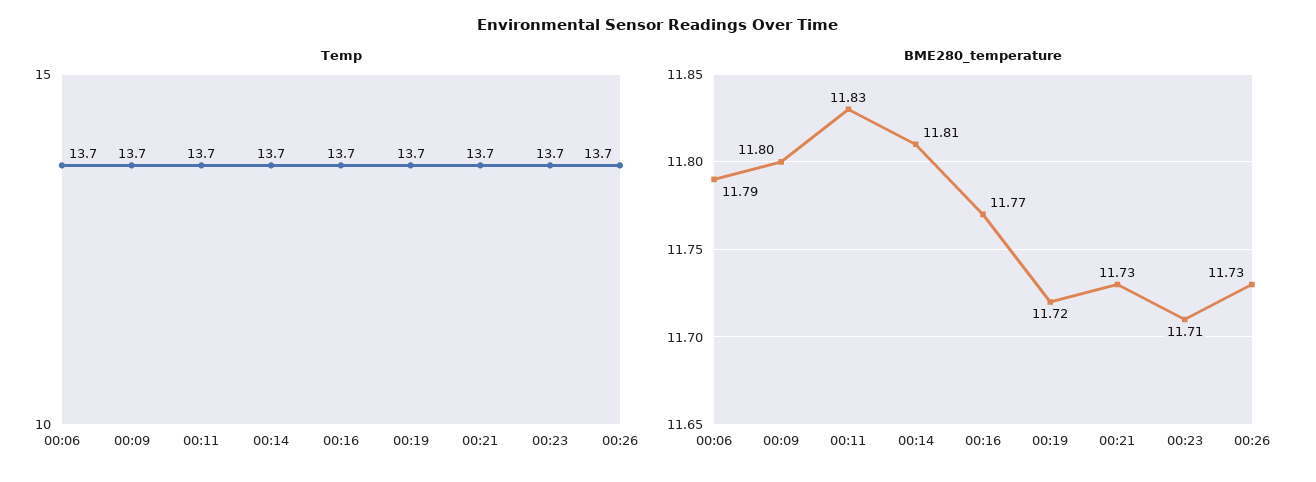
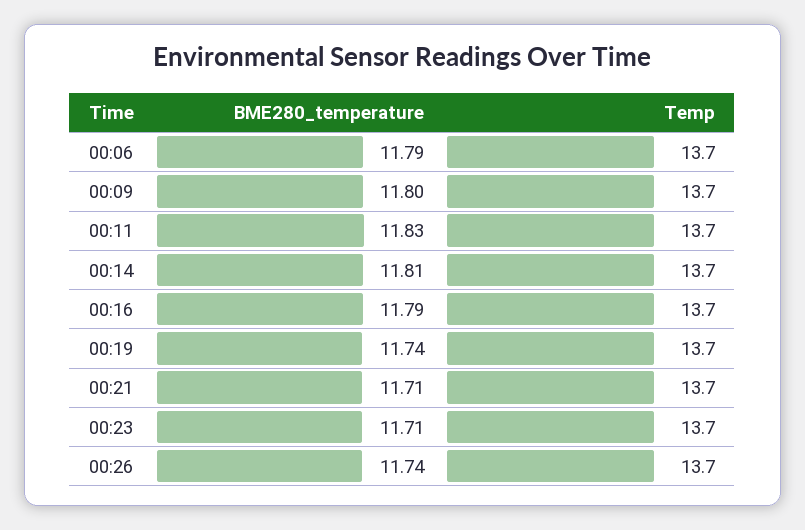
BME280_temperature, 00:16: 11.77 -> 11.79
BME280_temperature, 00:19: 11.72 -> 11.74
BME280_temperature, 00:21: 11.73 -> 11.71
BME280_temperature, 00:26: 11.73 -> 11.74

